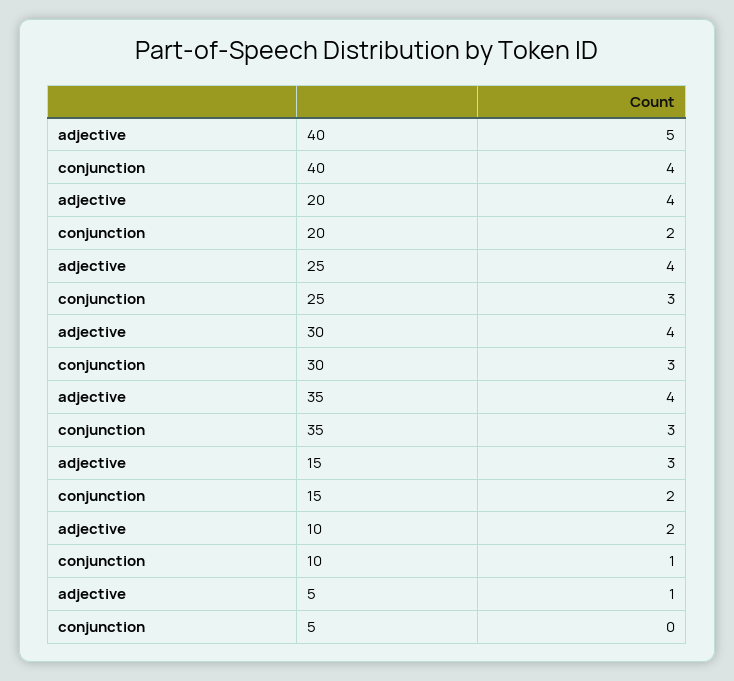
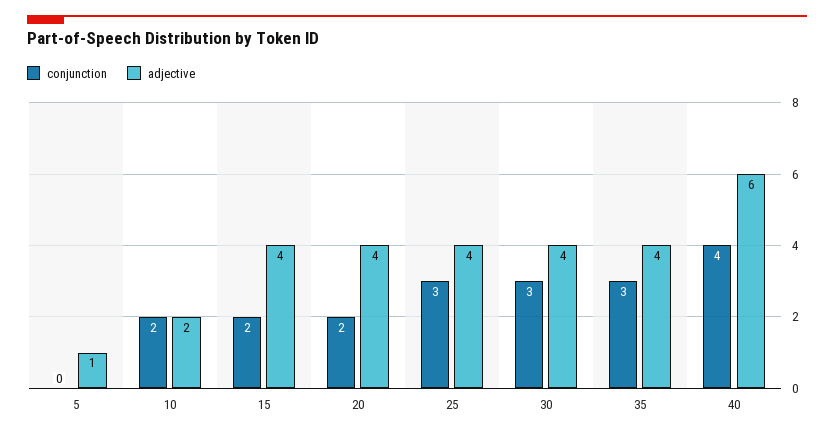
adjective, 40: 5 -> 6
adjective, 15: 3 -> 4
conjunction, 10: 1 -> 2

